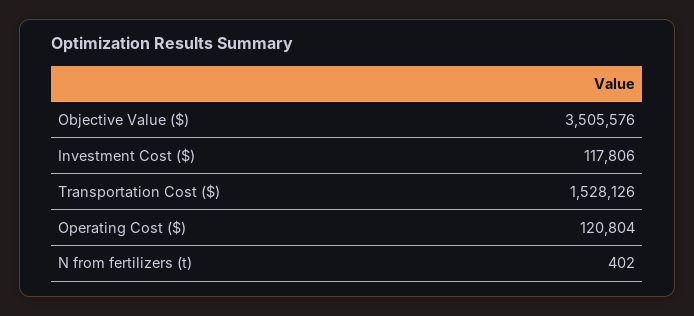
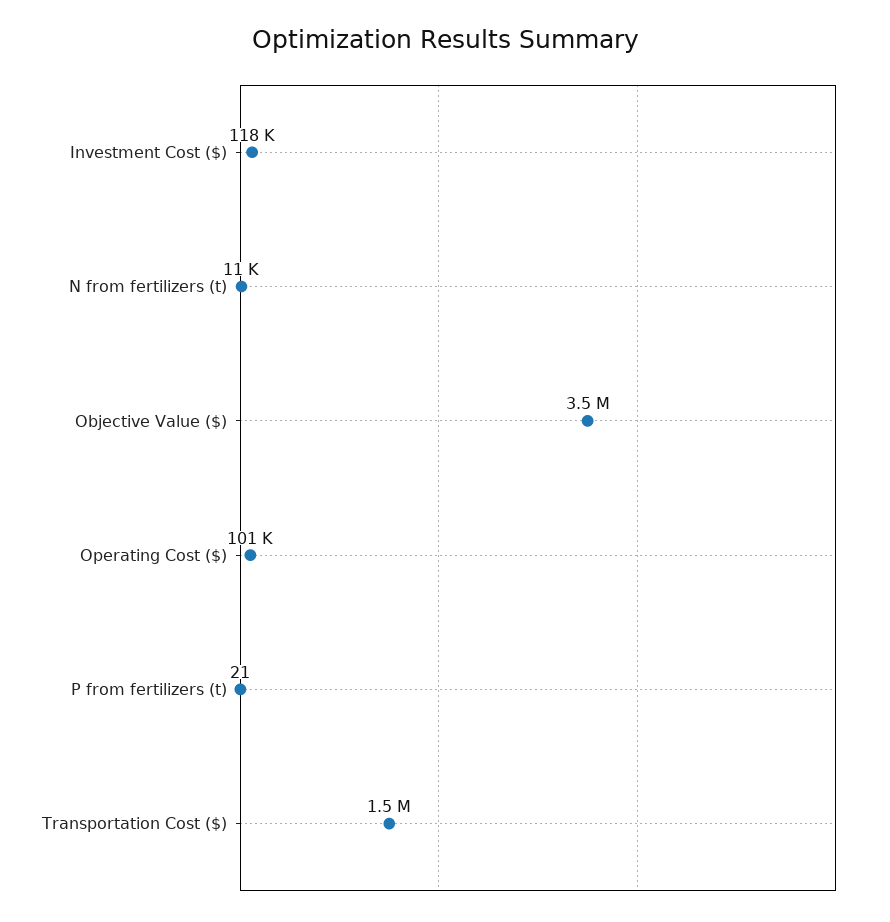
Operating Cost ($): 120804 -> 101000
N from fertilizers (t): 402 -> 11000
P from fertilizers (t): none -> 21

